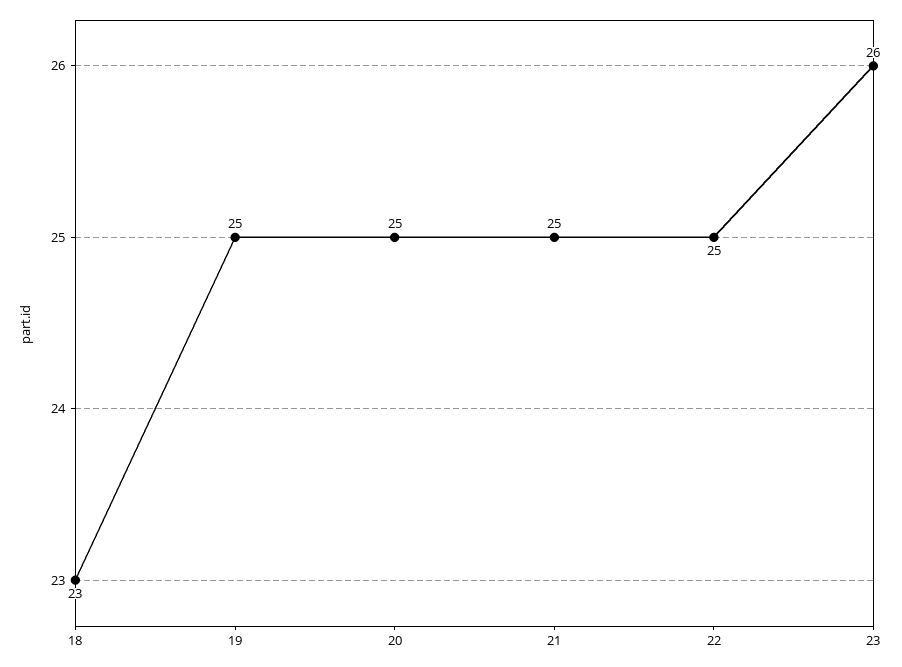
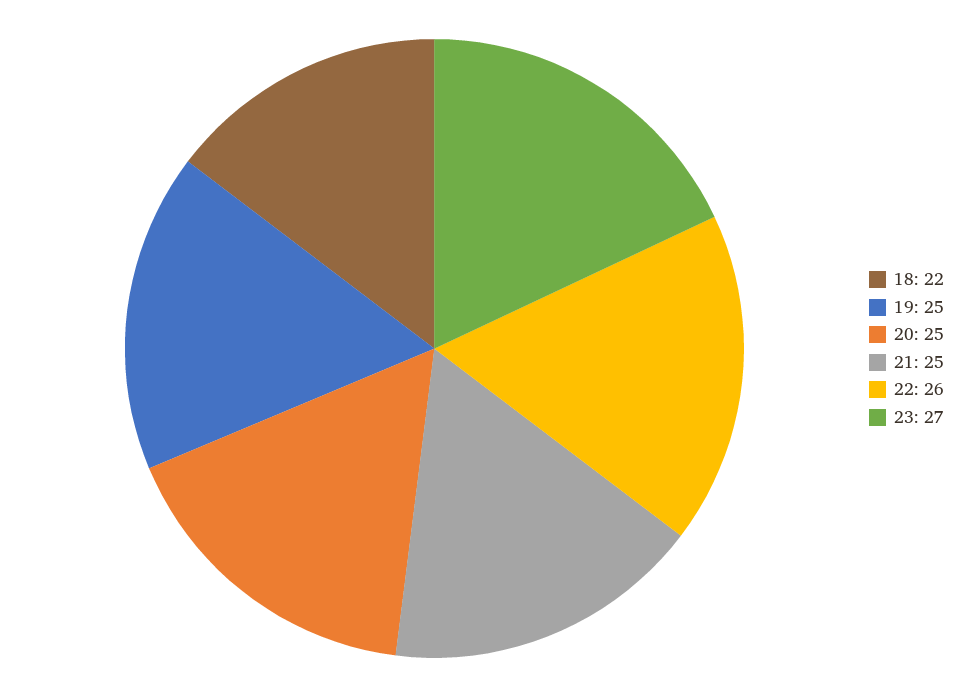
18: 23 -> 22
22: 25 -> 26
23: 26 -> 27

